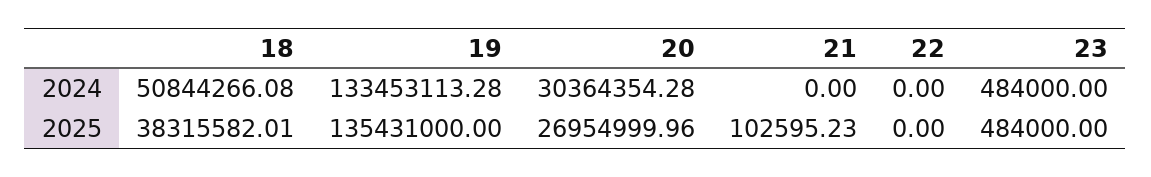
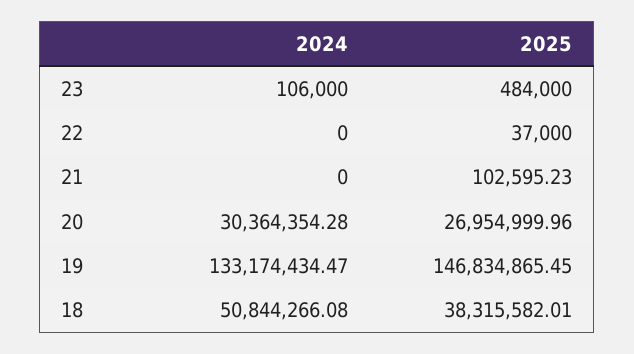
19, 2024: 133453113.28 -> 133174434.47
23, 2024: 484000 -> 106000
19, 2025: 135431000 -> 146834865.45
22, 2025: 0 -> 37000

